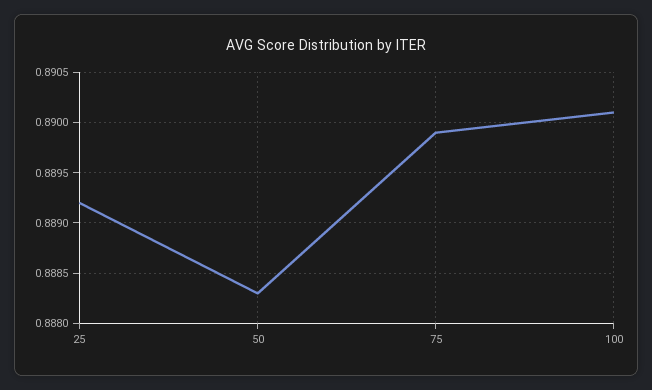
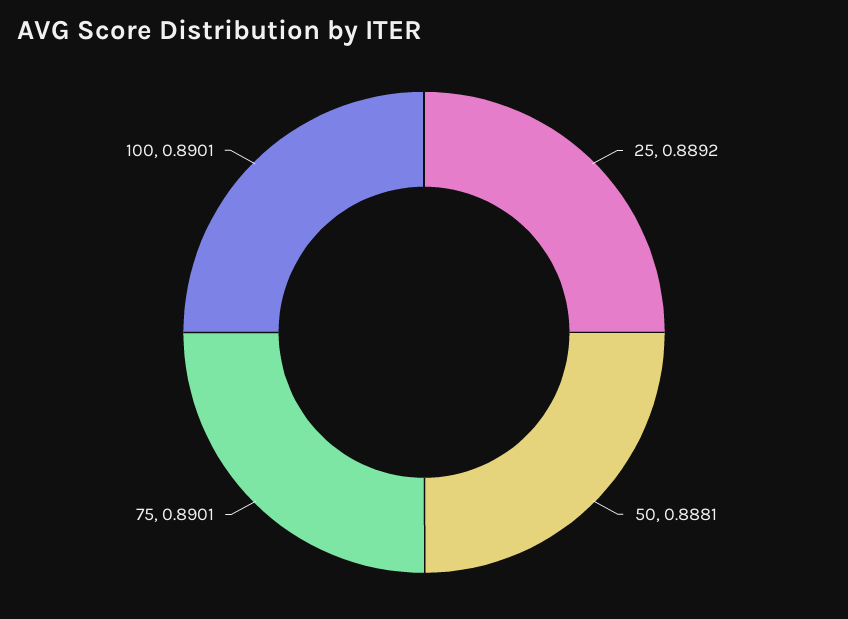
50: 0.8883 -> 0.8881
75: 0.8899 -> 0.8901

